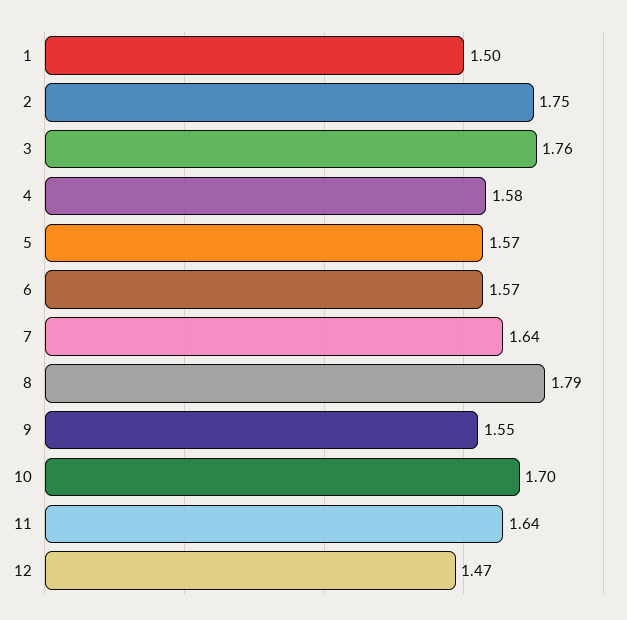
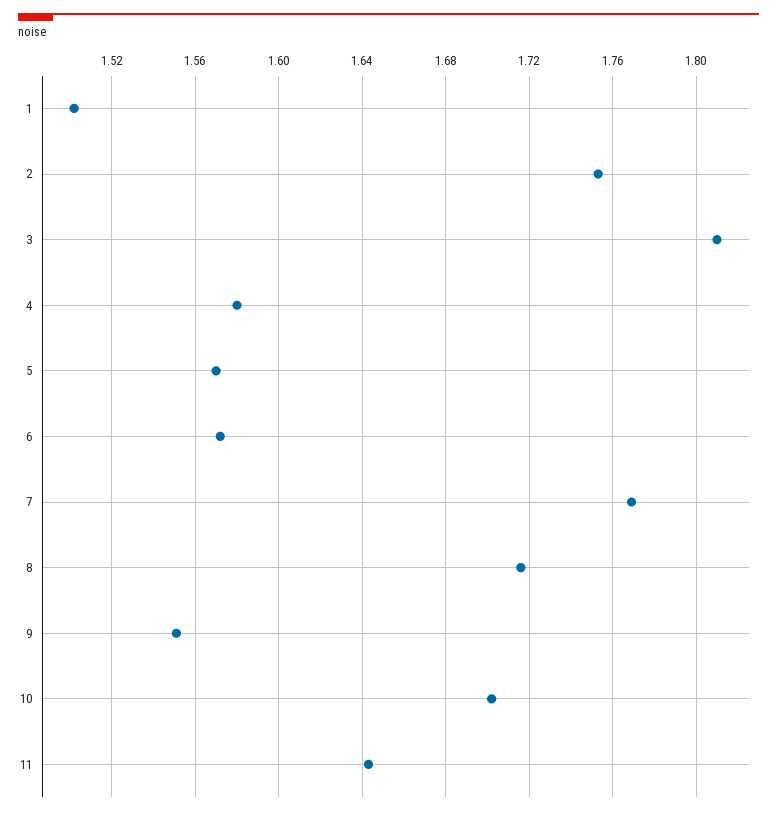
3: 1.76 -> 1.81
7: 1.64 -> 1.77
8: 1.79 -> 1.715
12: 1.47 -> none

